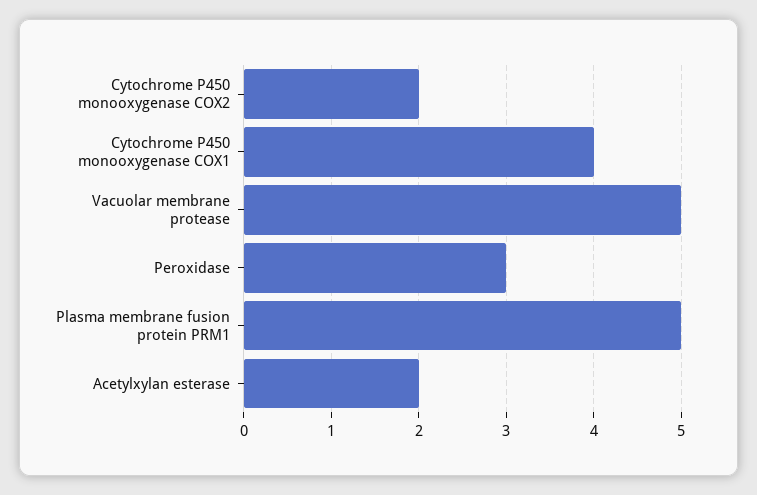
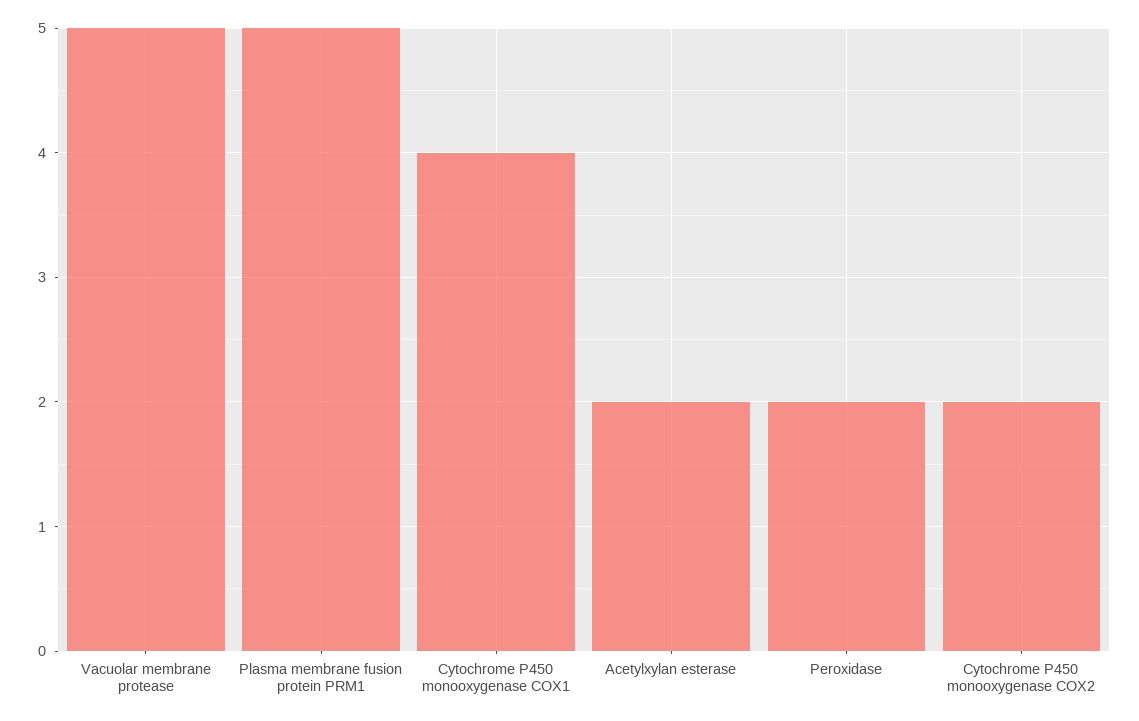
Peroxidase: 3 -> 2

